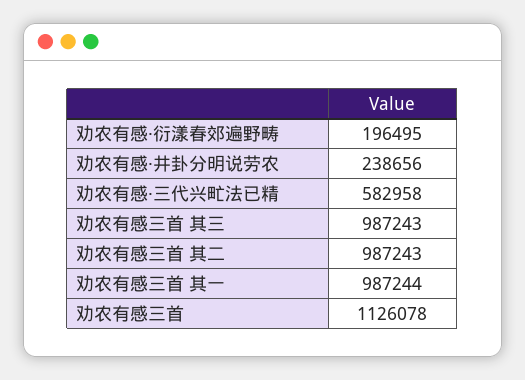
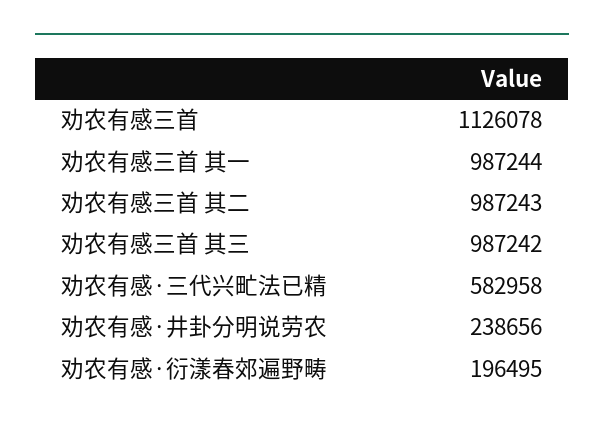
劝农有感三首 其三: 987243 -> 987242

